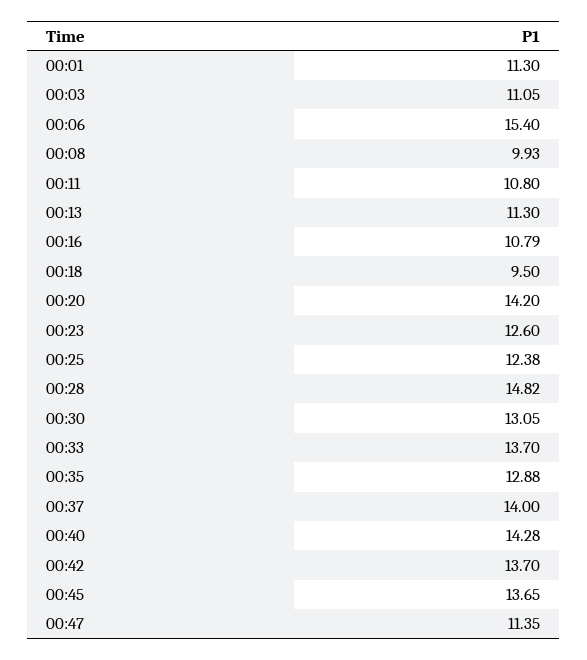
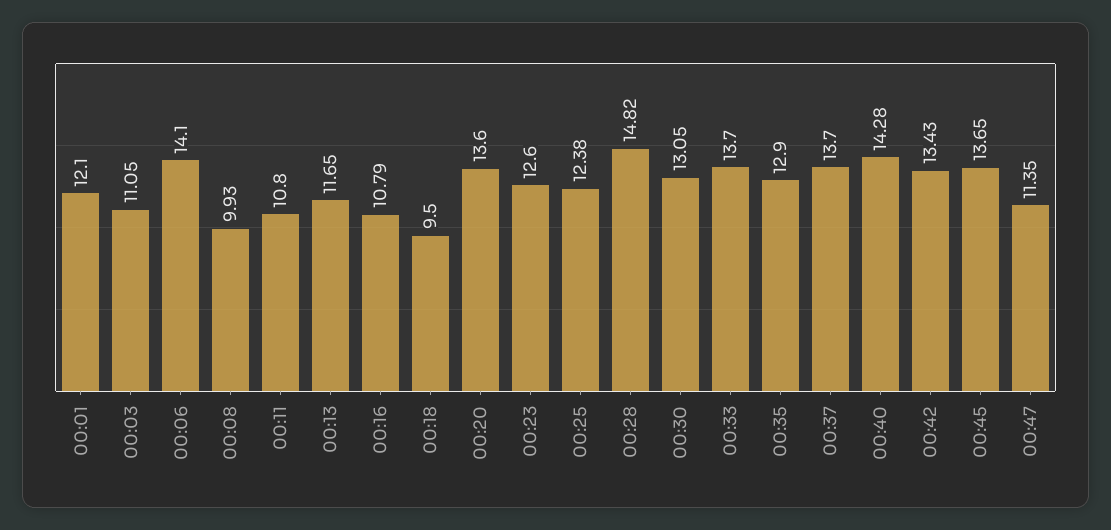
00:01: 11.3 -> 12.1
00:06: 15.4 -> 14.1
00:13: 11.3 -> 11.65
00:20: 14.2 -> 13.6
00:35: 12.88 -> 12.9
00:37: 14 -> 13.7
00:42: 13.7 -> 13.43

